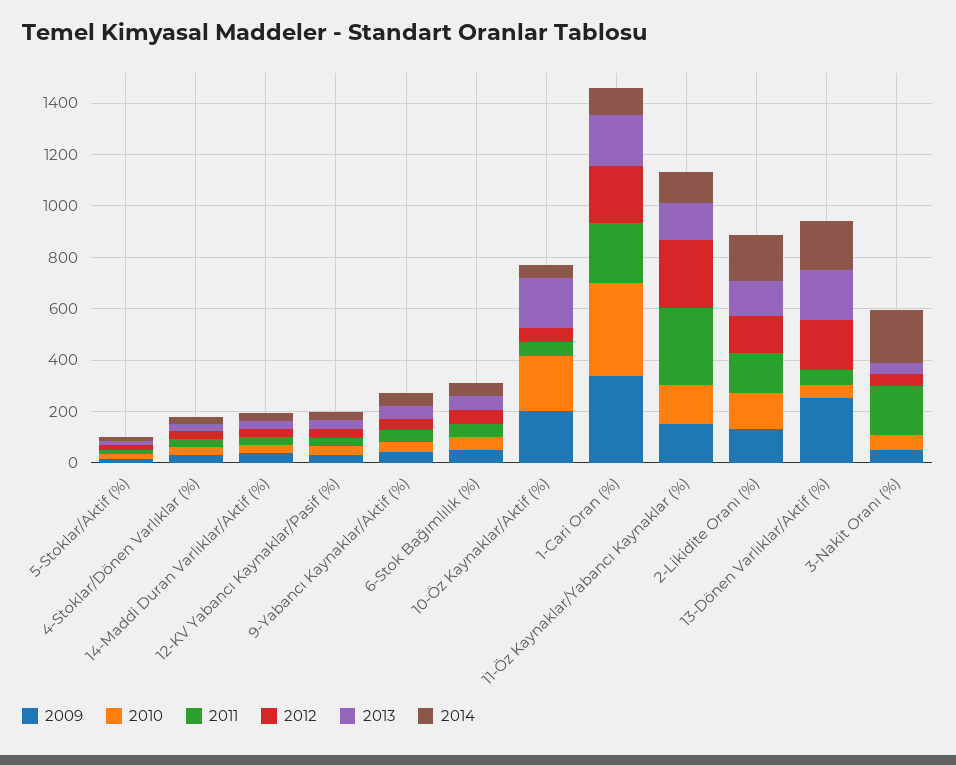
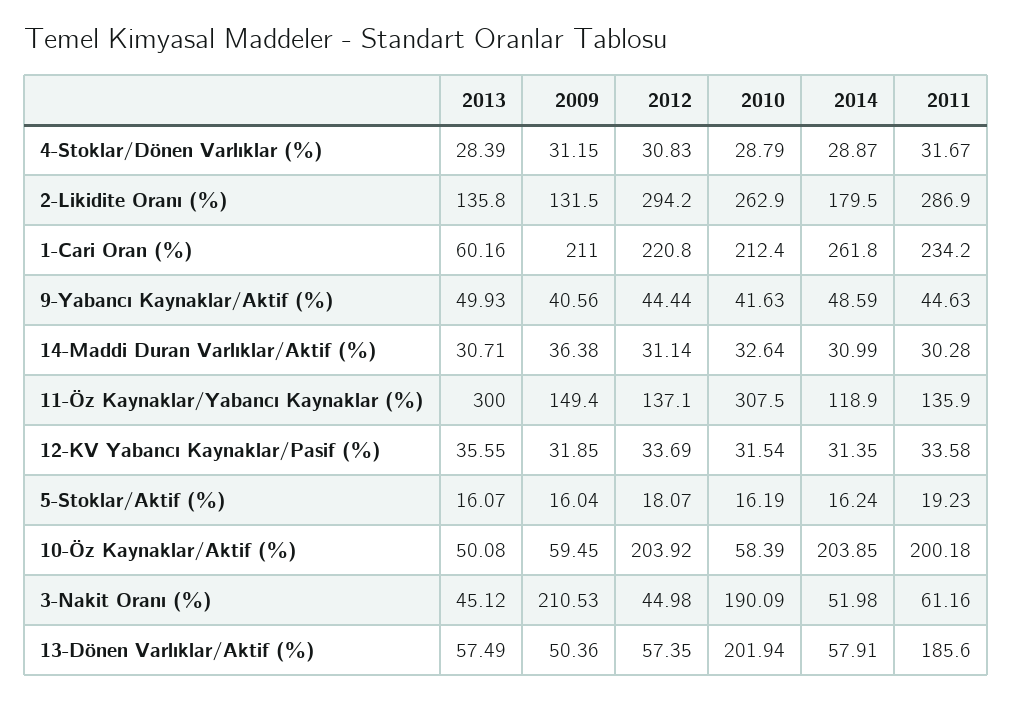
2009, 6-Stok Bağımlılık (%): 50 -> none
2010, 6-Stok Bağımlılık (%): 50 -> none
2011, 6-Stok Bağımlılık (%): 50 -> none
2012, 6-Stok Bağımlılık (%): 50 -> none
2013, 6-Stok Bağımlılık (%): 50 -> none
2014, 6-Stok Bağımlılık (%): 50 -> none
2009, 10-Öz Kaynaklar/Aktif (%): 200 -> 59.45
2010, 10-Öz Kaynaklar/Aktif (%): 200 -> 58.39
2011, 10-Öz Kaynaklar/Aktif (%): 50 -> 200.18
2012, 10-Öz Kaynaklar/Aktif (%): 50 -> 203.92
2013, 10-Öz Kaynaklar/Aktif (%): 200 -> 50.08
2014, 10-Öz Kaynaklar/Aktif (%): 50 -> 203.85
2009, 1-Cari Oran (%): 350 -> 211
2010, 1-Cari Oran (%): 350 -> 212.4
2013, 1-Cari Oran (%): 200 -> 60.16
2014, 1-Cari Oran (%): 100 -> 261.8
2010, 11-Öz Kaynaklar/Yabancı Kaynaklar (%): 150 -> 307.5
2011, 11-Öz Kaynaklar/Yabancı Kaynaklar (%): 300 -> 135.9
2012, 11-Öz Kaynaklar/Yabancı Kaynaklar (%): 250 -> 137.1
2013, 11-Öz Kaynaklar/Yabancı Kaynaklar (%): 150 -> 300
2010, 2-Likidite Oranı (%): 150 -> 262.9
2011, 2-Likidite Oranı (%): 150 -> 286.9
2012, 2-Likidite Oranı (%): 150 -> 294.2
2009, 13-Dönen Varlıklar/Aktif (%): 250 -> 50.36
2010, 13-Dönen Varlıklar/Aktif (%): 50 -> 201.94
2011, 13-Dönen Varlıklar/Aktif (%): 50 -> 185.6
2012, 13-Dönen Varlıklar/Aktif (%): 200 -> 57.35
2013, 13-Dönen Varlıklar/Aktif (%): 200 -> 57.49
2014, 13-Dönen Varlıklar/Aktif (%): 200 -> 57.91
2009, 3-Nakit Oranı (%): 50 -> 210.53
2010, 3-Nakit Oranı (%): 50 -> 190.09
2011, 3-Nakit Oranı (%): 200 -> 61.16
2014, 3-Nakit Oranı (%): 200 -> 51.98

